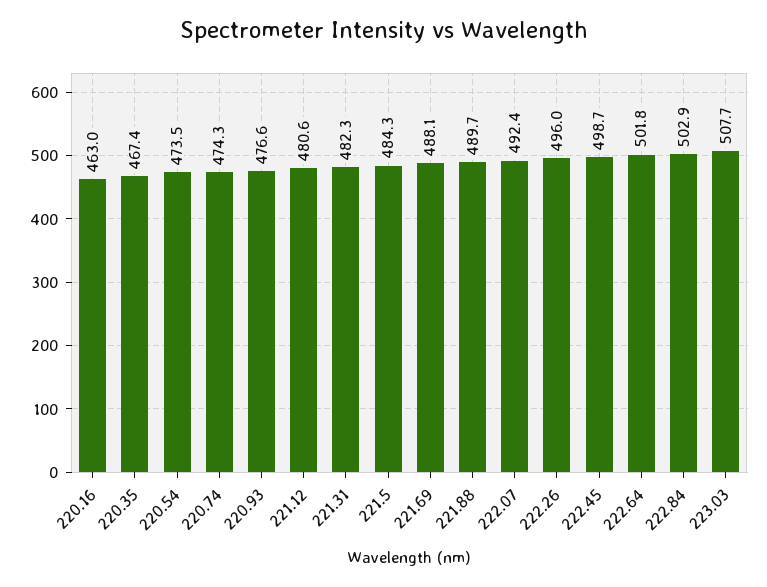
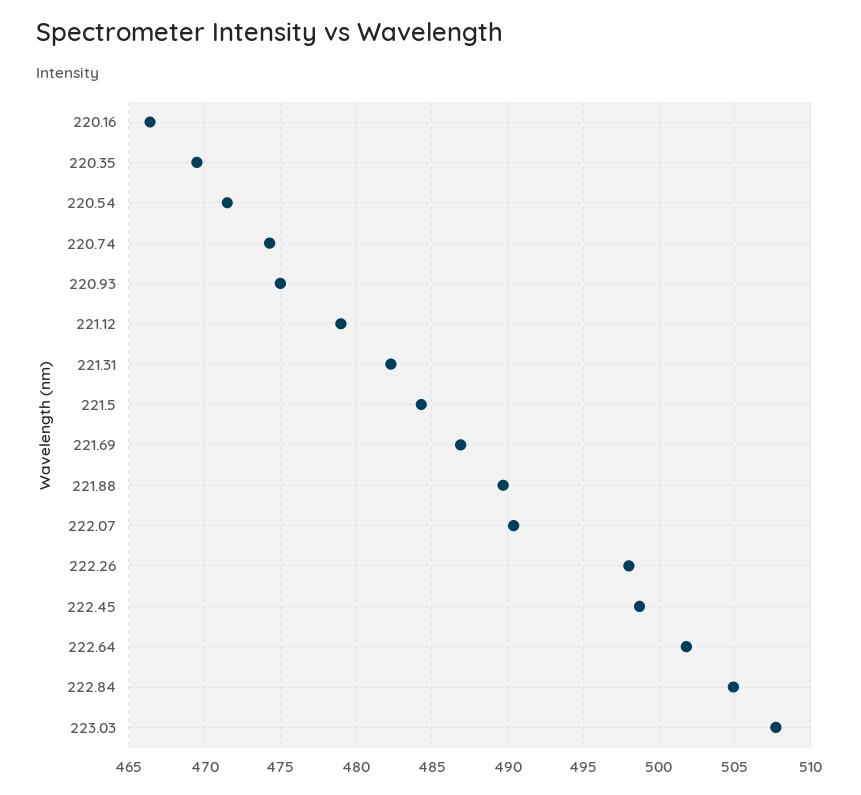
220.16: 463 -> 466.5
220.35: 467.4 -> 469.5
220.54: 473.5 -> 471.5
220.93: 476.6 -> 475
221.12: 480.6 -> 479
221.69: 488.1 -> 487
222.07: 492.4 -> 490.5
222.26: 496 -> 498
222.84: 502.9 -> 505

